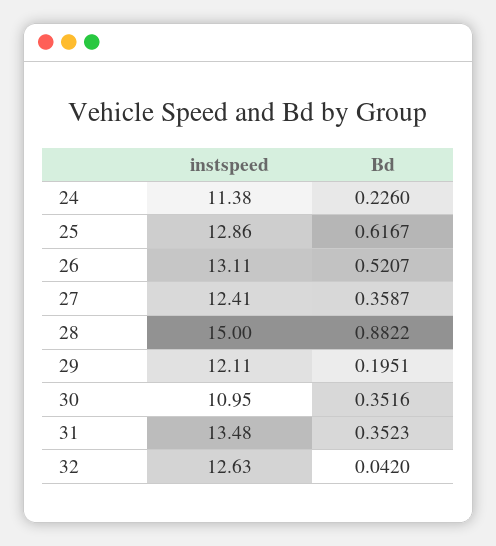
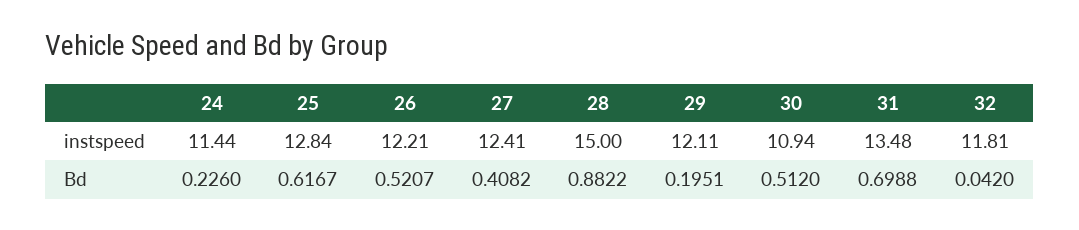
instspeed, 24: 11.38 -> 11.44
instspeed, 25: 12.86 -> 12.84
instspeed, 26: 13.11 -> 12.21
Bd, 27: 0.3587 -> 0.4082
instspeed, 30: 10.95 -> 10.94
Bd, 30: 0.3516 -> 0.512
Bd, 31: 0.3523 -> 0.6988
instspeed, 32: 12.63 -> 11.81

